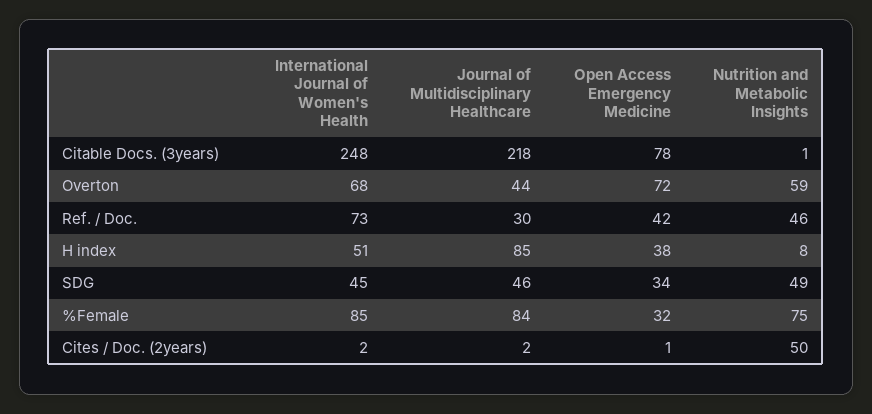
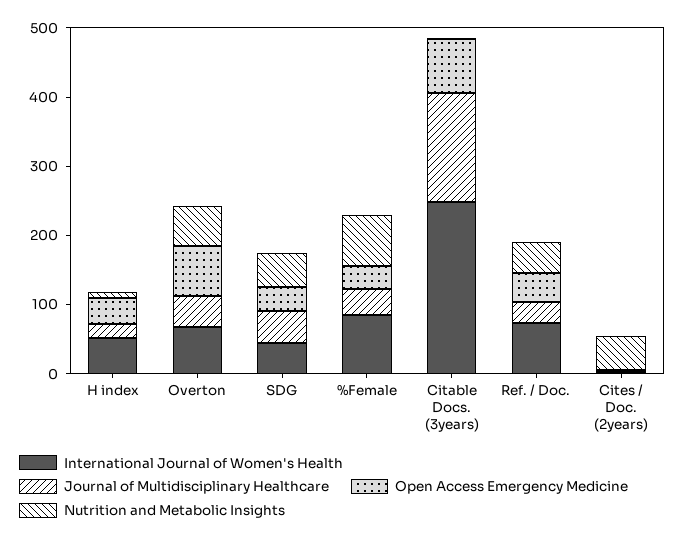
Journal of Multidisciplinary Healthcare, Citable Docs. (3years): 218 -> 160
Journal of Multidisciplinary Healthcare, H index: 85 -> 20
Journal of Multidisciplinary Healthcare, %Female: 84 -> 40

